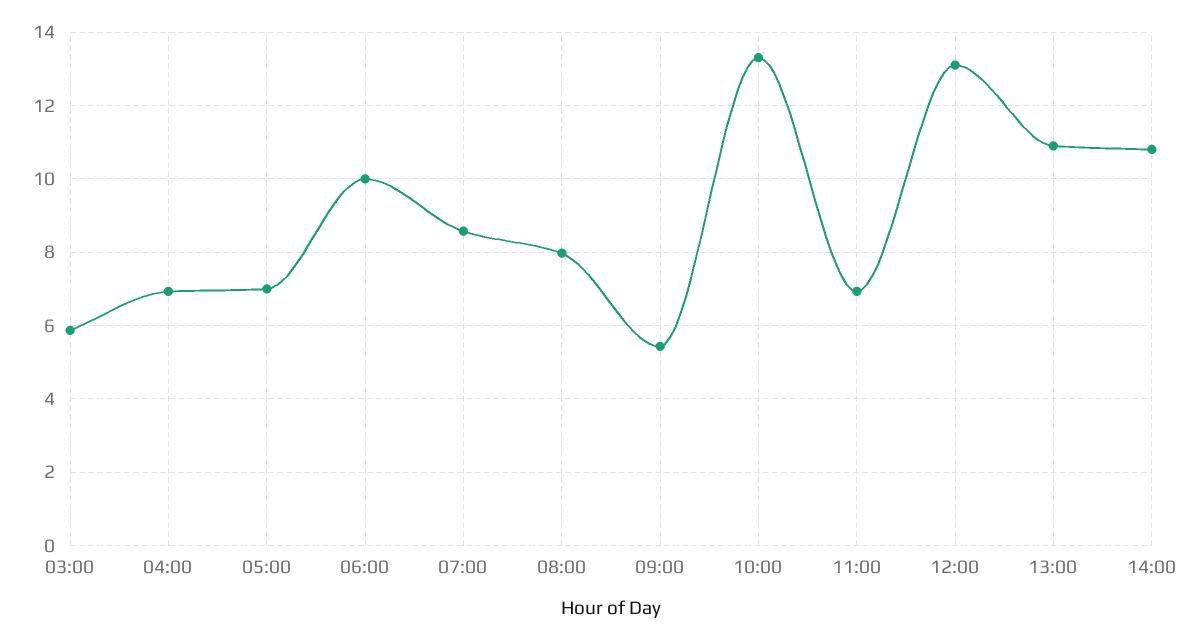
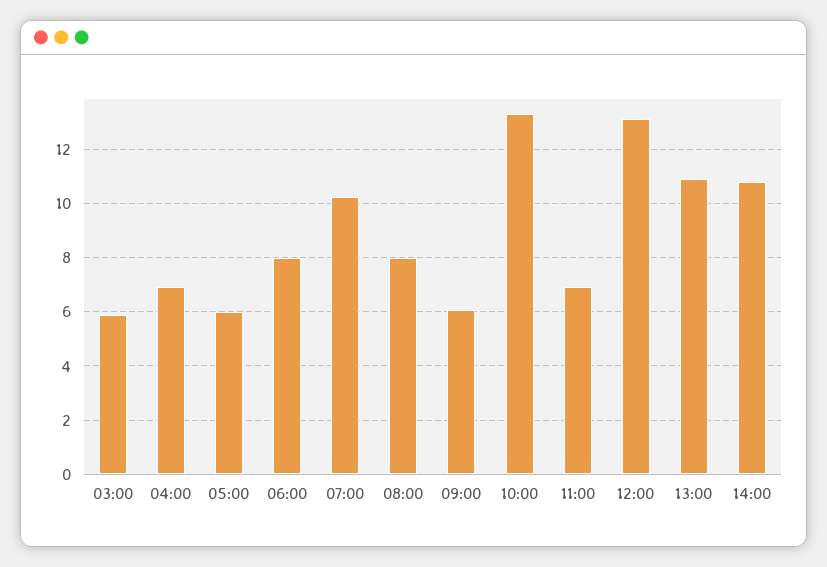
05:00: 7 -> 6
06:00: 10 -> 8
07:00: 8.6 -> 10.25
09:00: 5.4 -> 6

